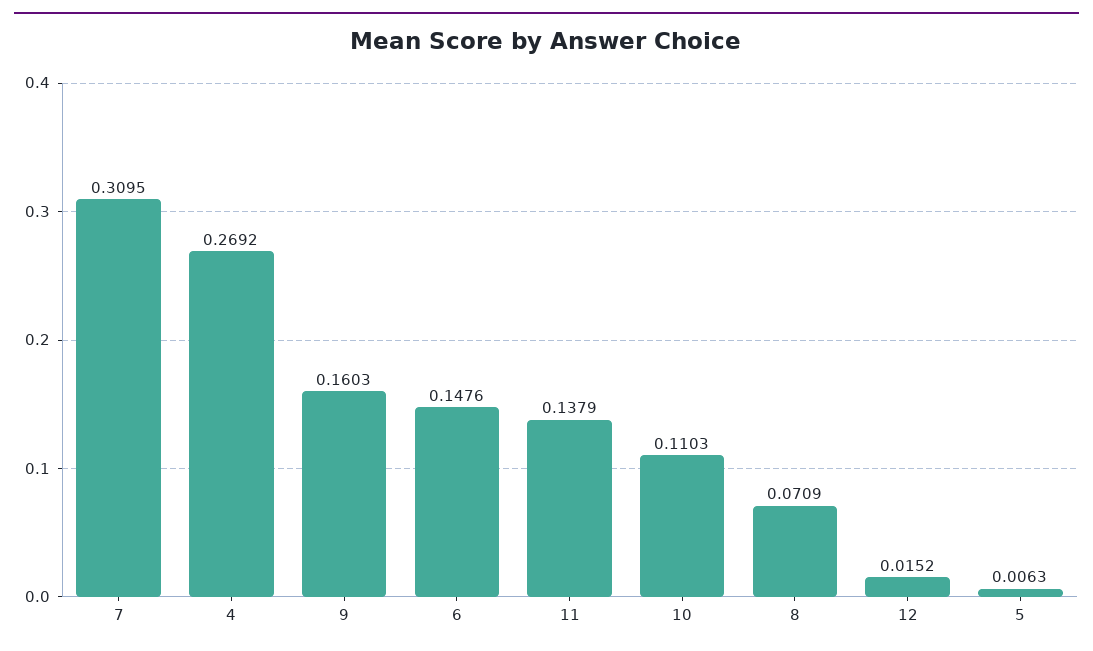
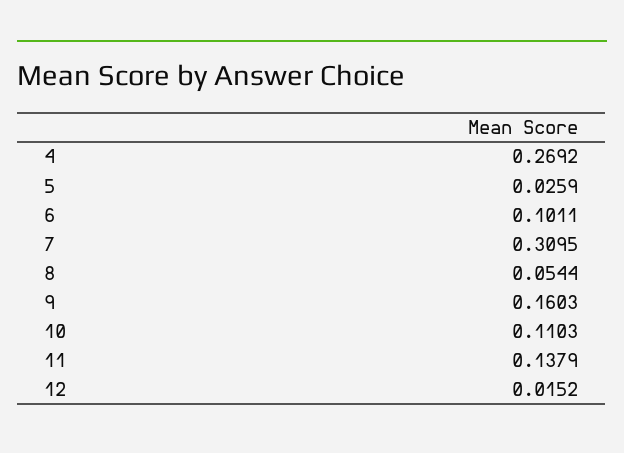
6: 0.1476 -> 0.1011
8: 0.0709 -> 0.0544
5: 0.0063 -> 0.0259

